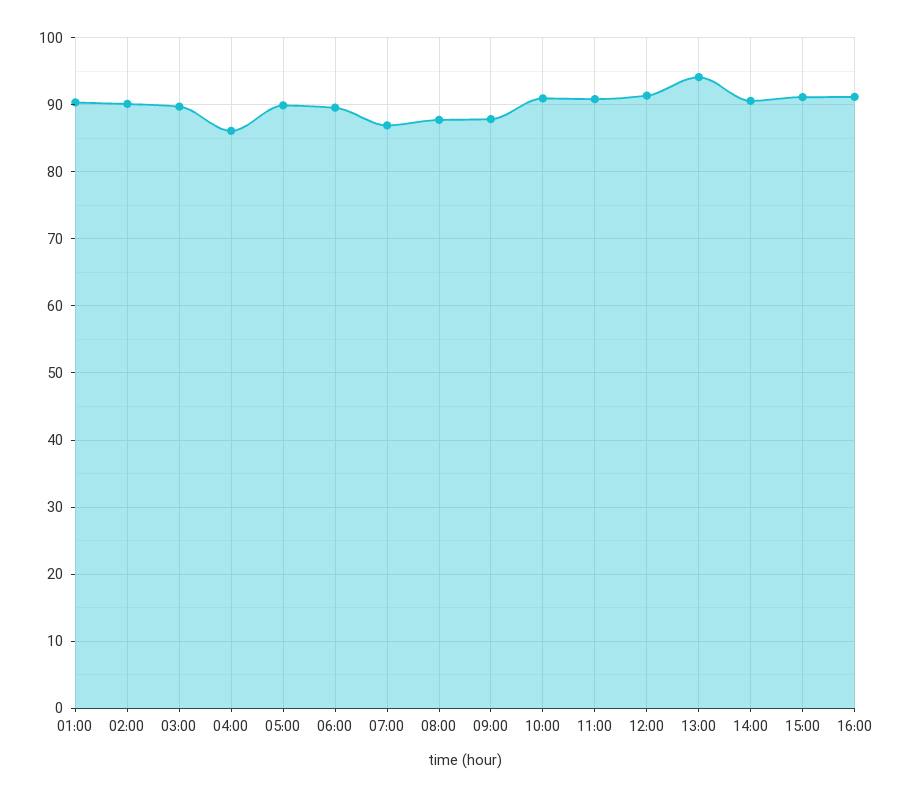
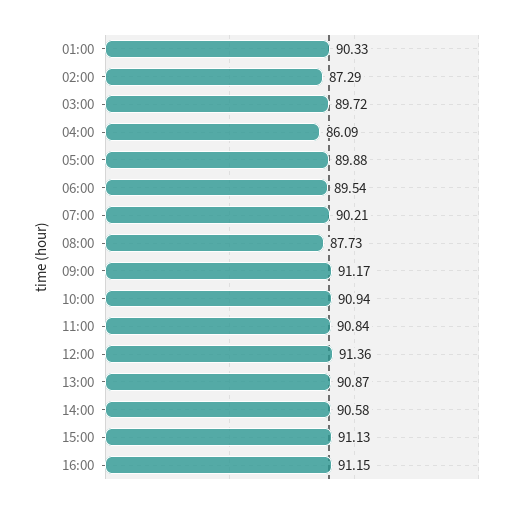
02:00: 90 -> 87.29
07:00: 87 -> 90.21
09:00: 88 -> 91.17
13:00: 94 -> 90.87

